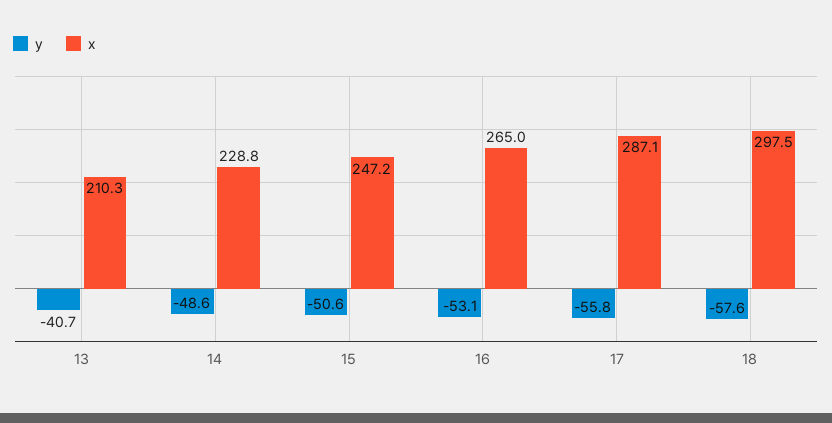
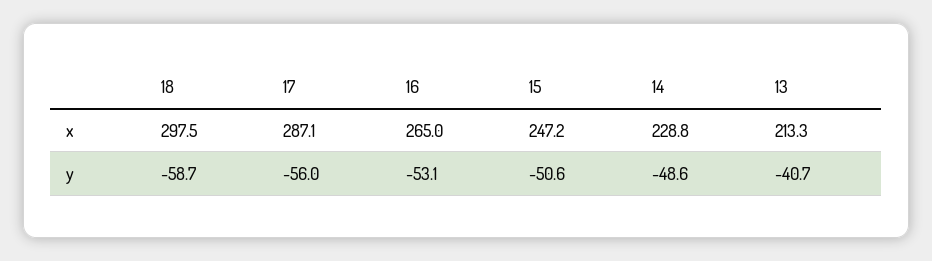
x, 13: 210.3 -> 213.3
y, 17: -55.8 -> -56
y, 18: -57.6 -> -58.7

